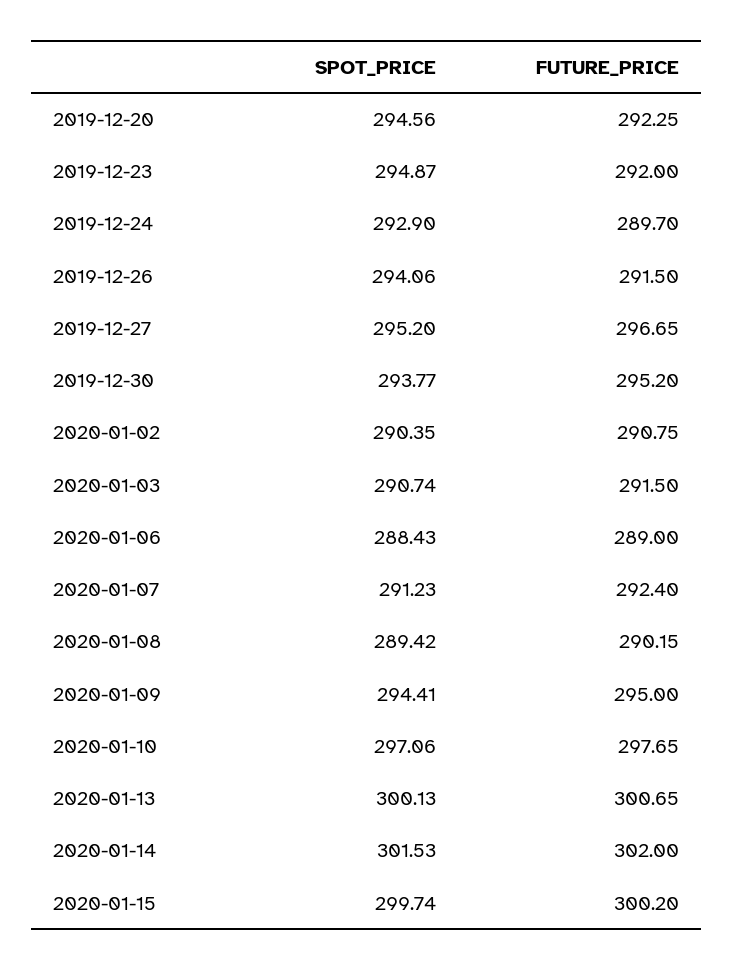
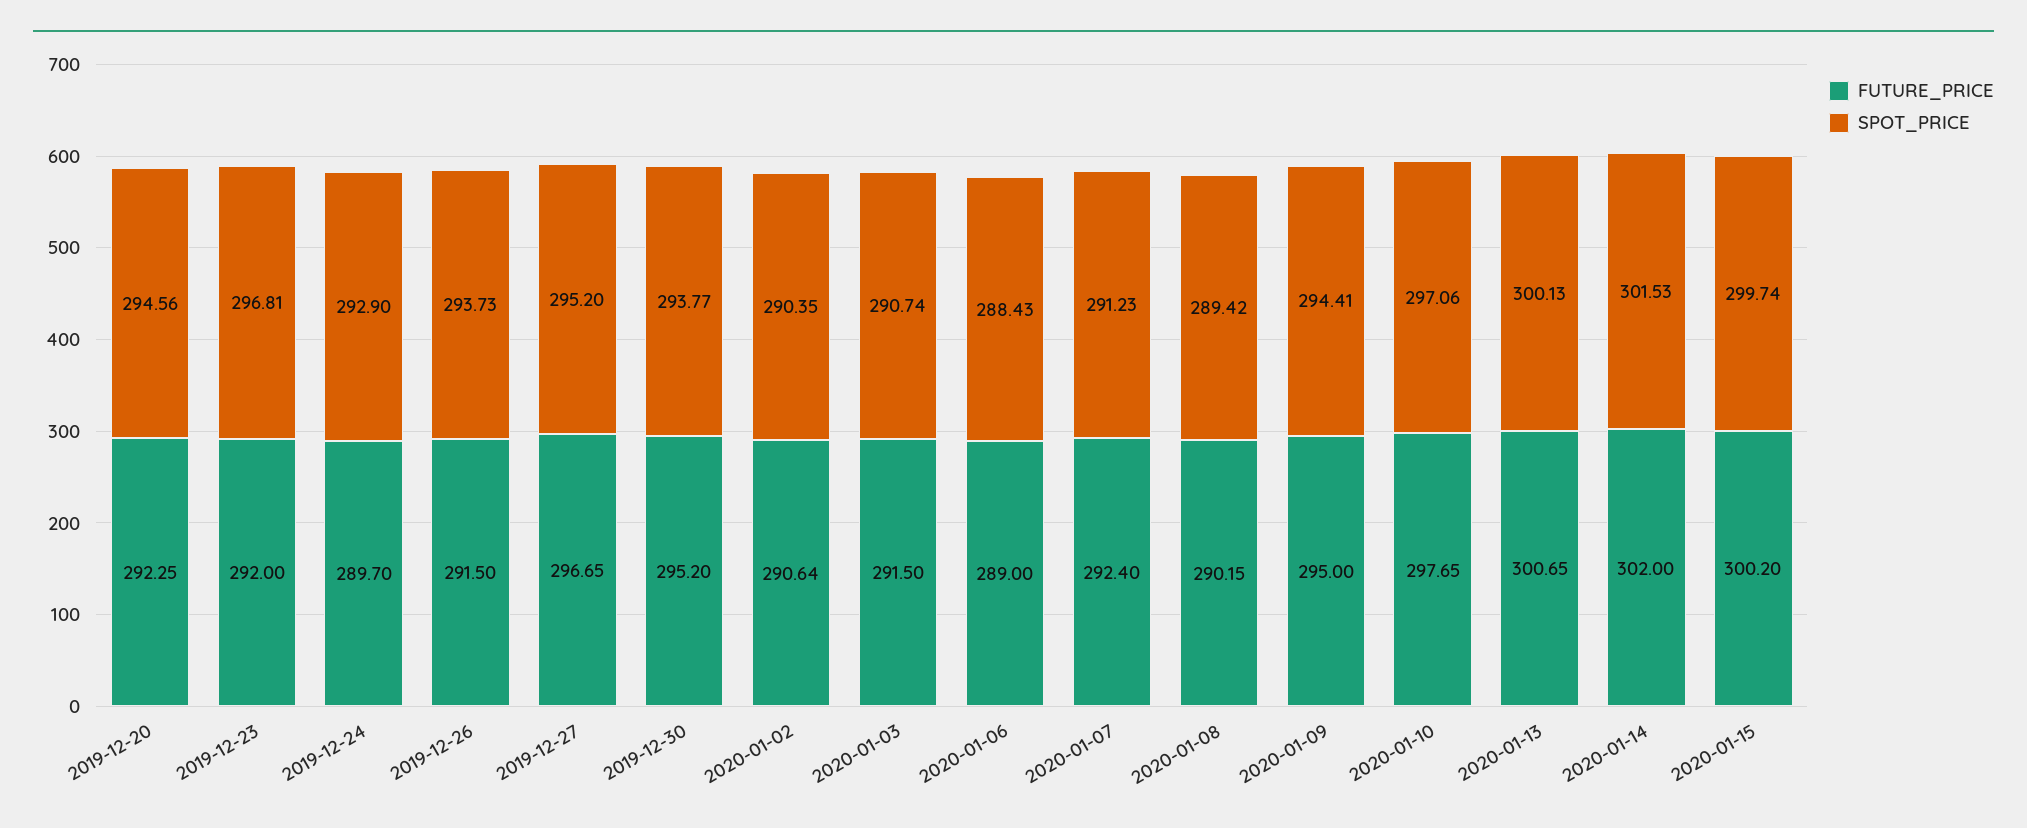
SPOT_PRICE, 2019-12-23: 294.87 -> 296.81
SPOT_PRICE, 2019-12-26: 294.06 -> 293.73
FUTURE_PRICE, 2020-01-02: 290.75 -> 290.64

